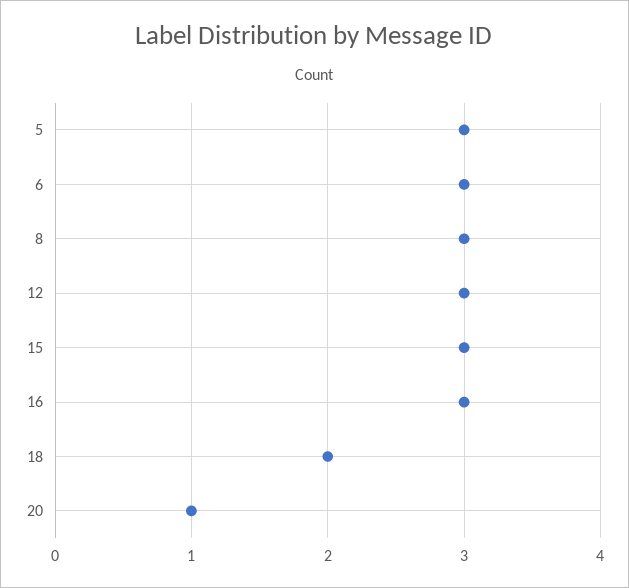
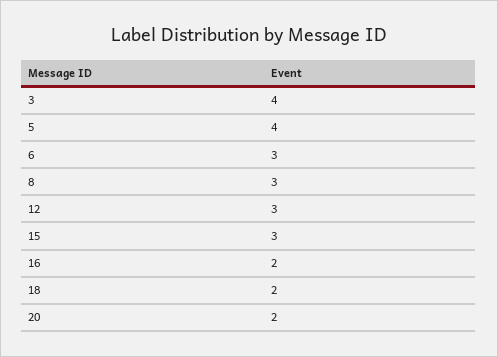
5: 3 -> 4
16: 3 -> 2
20: 1 -> 2
3: none -> 4

